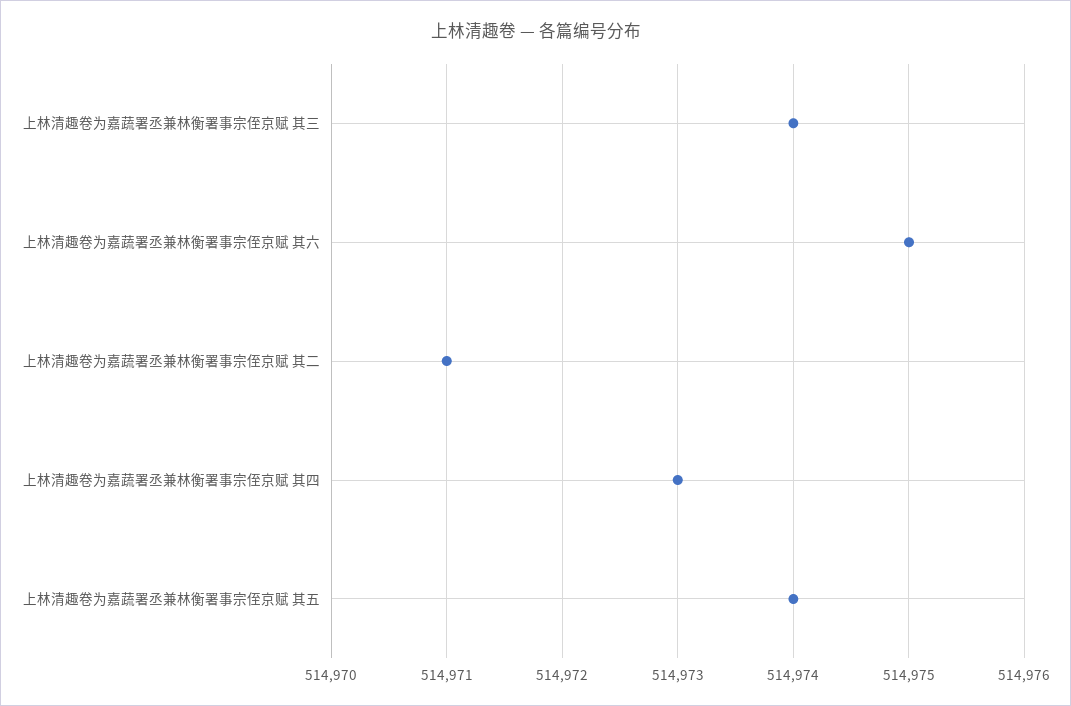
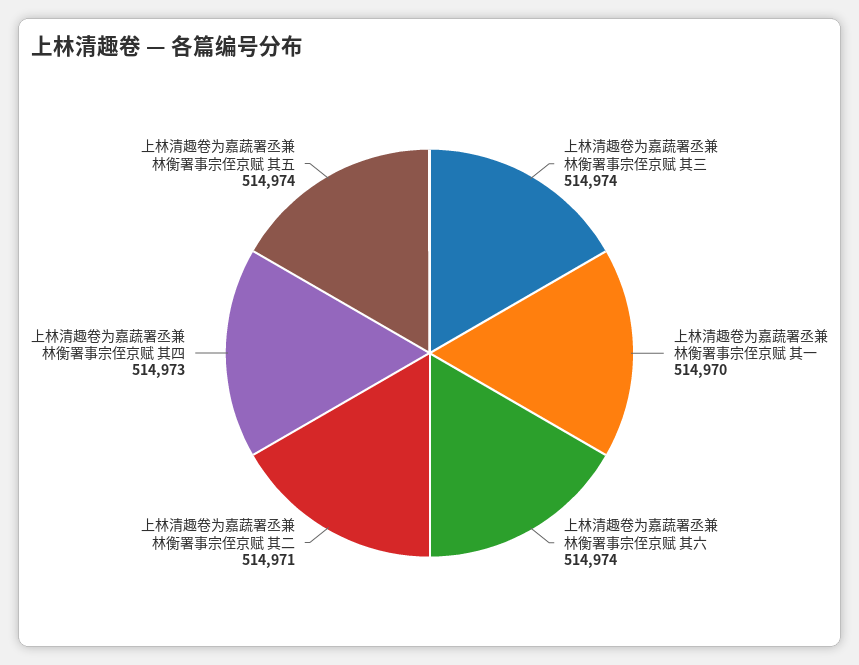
上林清趣卷为嘉蔬署丞兼林衡署事宗侄京赋 其六: 514975 -> 514974
上林清趣卷为嘉蔬署丞兼林衡署事宗侄京赋 其一: none -> 514970

